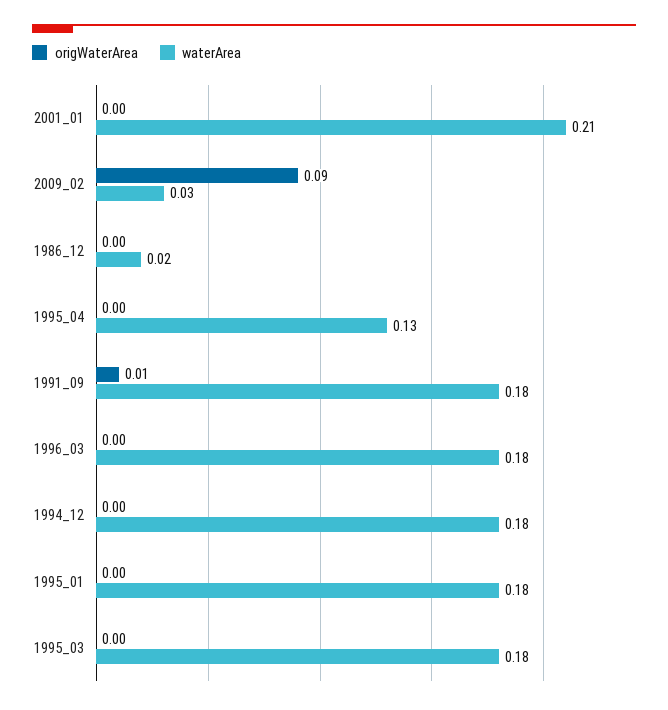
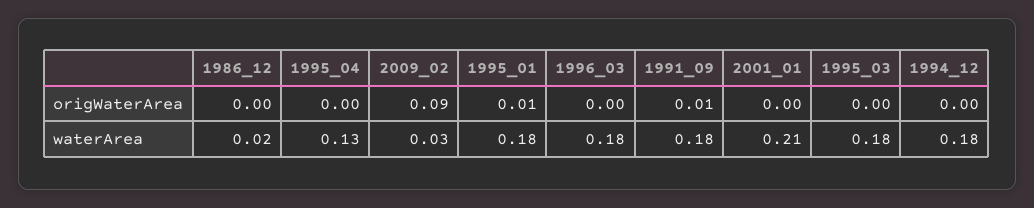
origWaterArea, 1995_01: 0 -> 0.01

